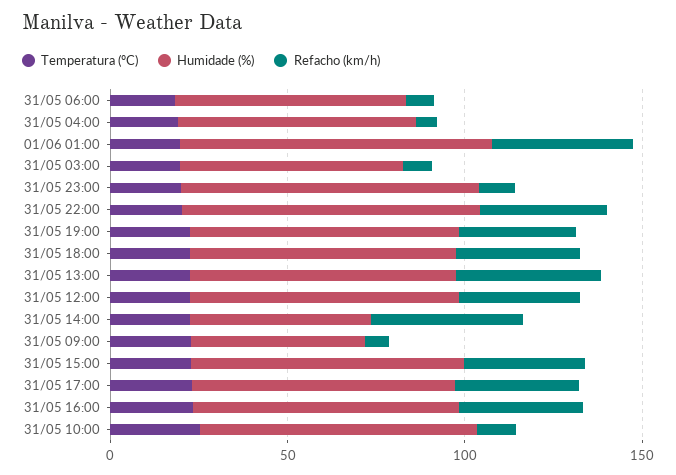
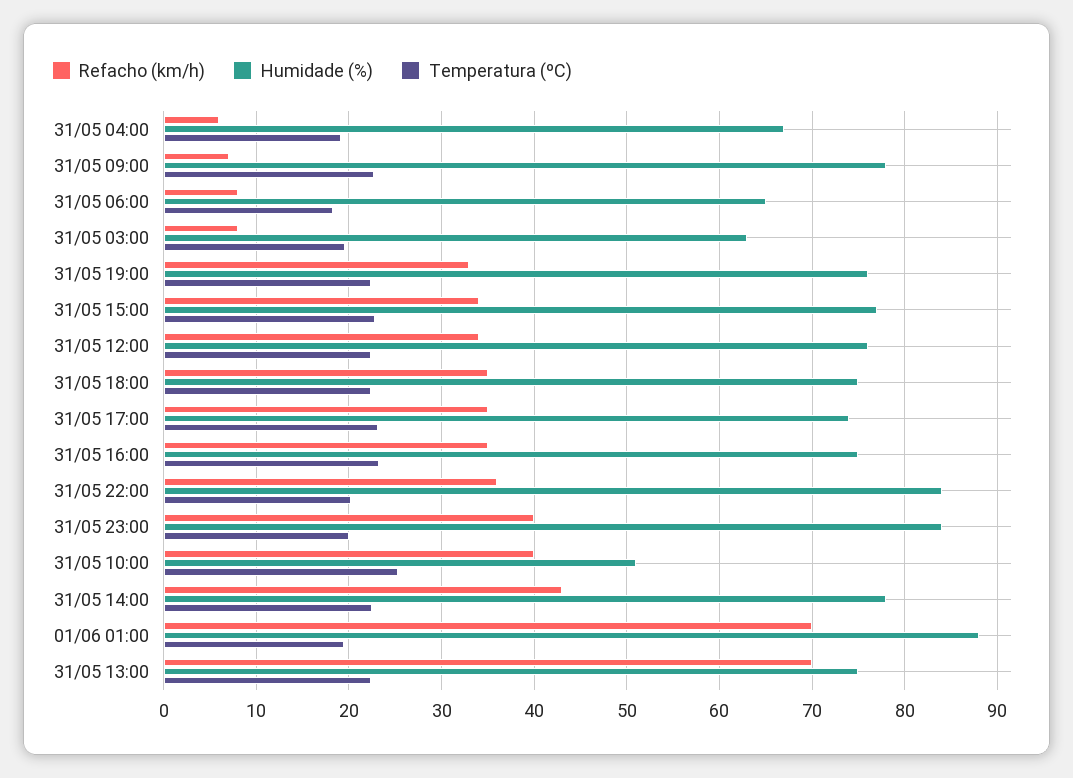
Refacho (km/h), 01/06 01:00: 40 -> 70
Refacho (km/h), 31/05 23:00: 10 -> 40
Refacho (km/h), 31/05 13:00: 40 -> 70
Humidade (%), 31/05 14:00: 50 -> 78
Humidade (%), 31/05 09:00: 50 -> 78
Humidade (%), 31/05 10:00: 80 -> 51
Refacho (km/h), 31/05 10:00: 10 -> 40

